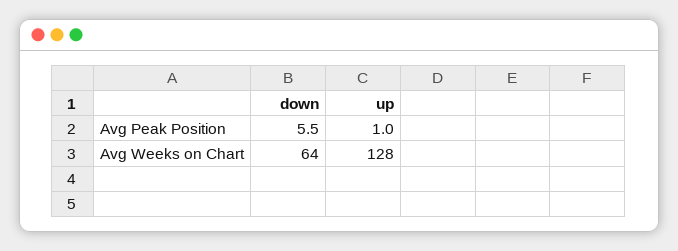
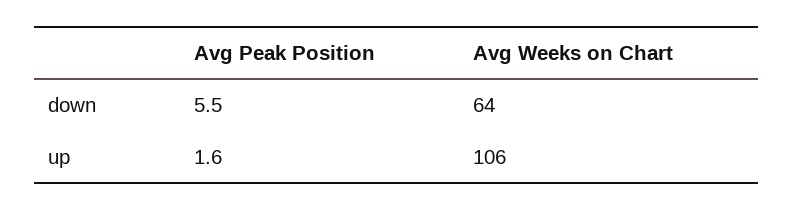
up, Avg Peak Position: 1 -> 1.6
up, Avg Weeks on Chart: 128 -> 106

